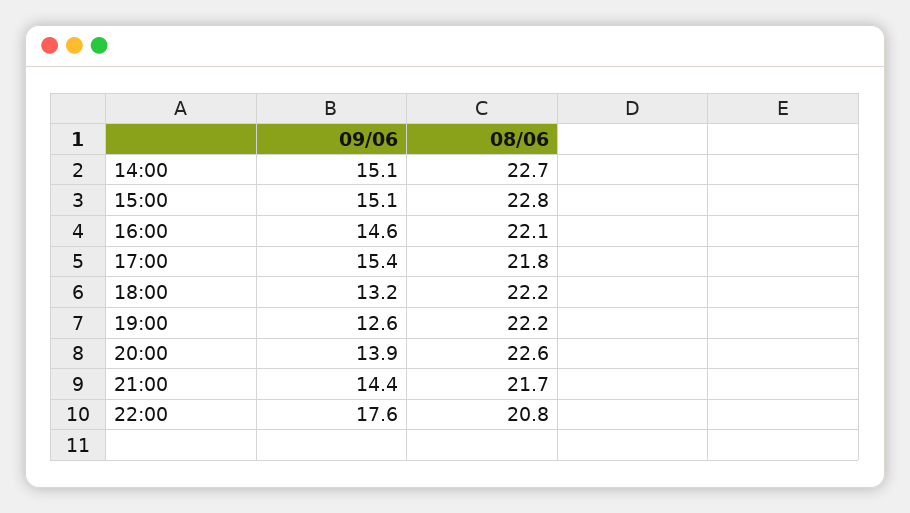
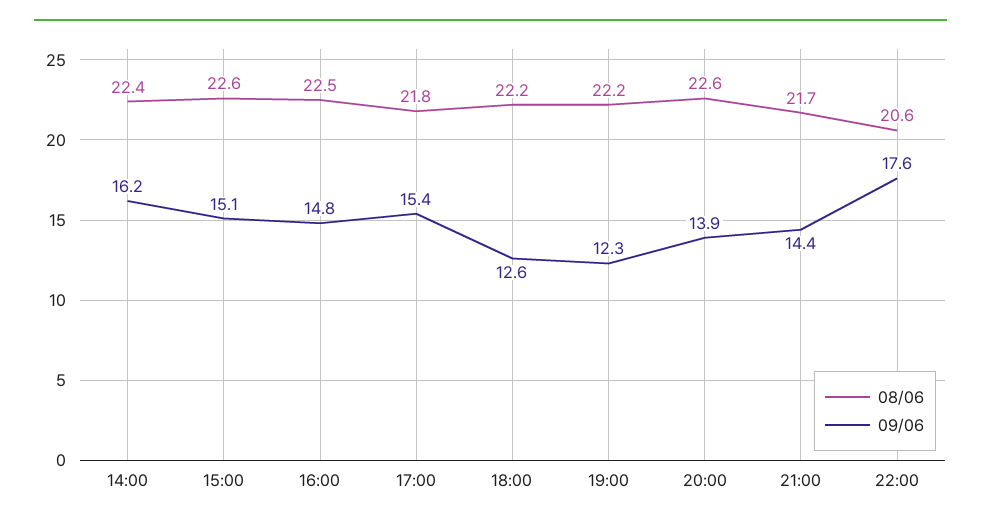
09/06, 14:00: 15.1 -> 16.2
08/06, 14:00: 22.7 -> 22.4
08/06, 15:00: 22.8 -> 22.6
09/06, 16:00: 14.6 -> 14.8
08/06, 16:00: 22.1 -> 22.5
09/06, 18:00: 13.2 -> 12.6
09/06, 19:00: 12.6 -> 12.3
08/06, 22:00: 20.8 -> 20.6

